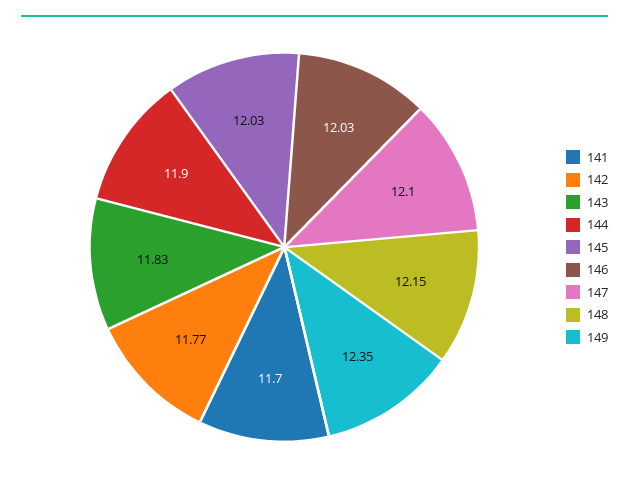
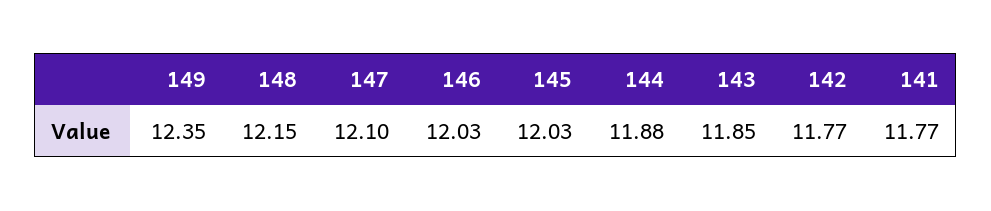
141: 11.7 -> 11.77
143: 11.83 -> 11.85
144: 11.9 -> 11.88

